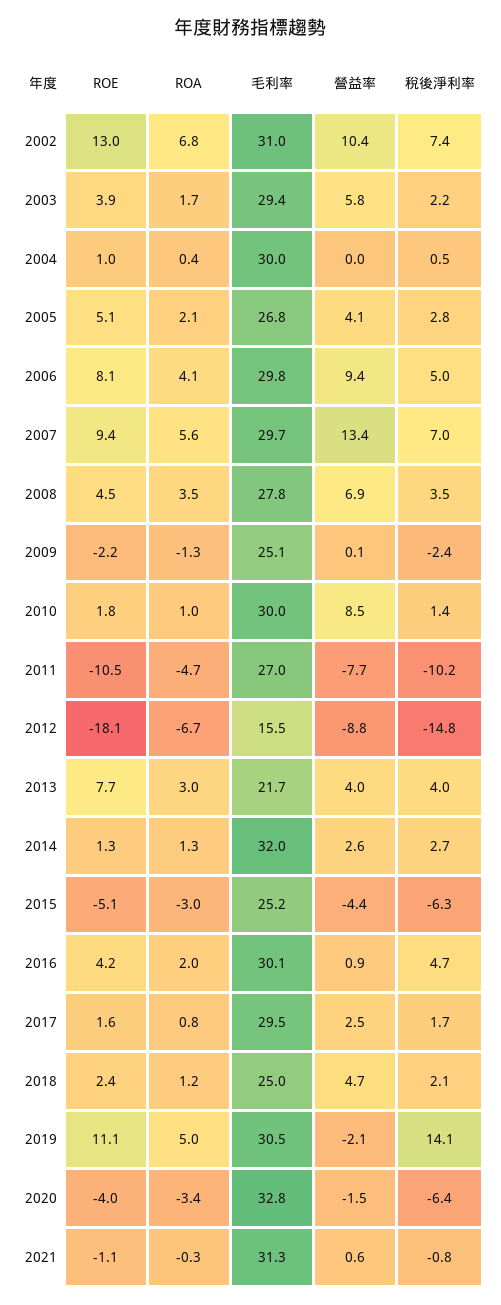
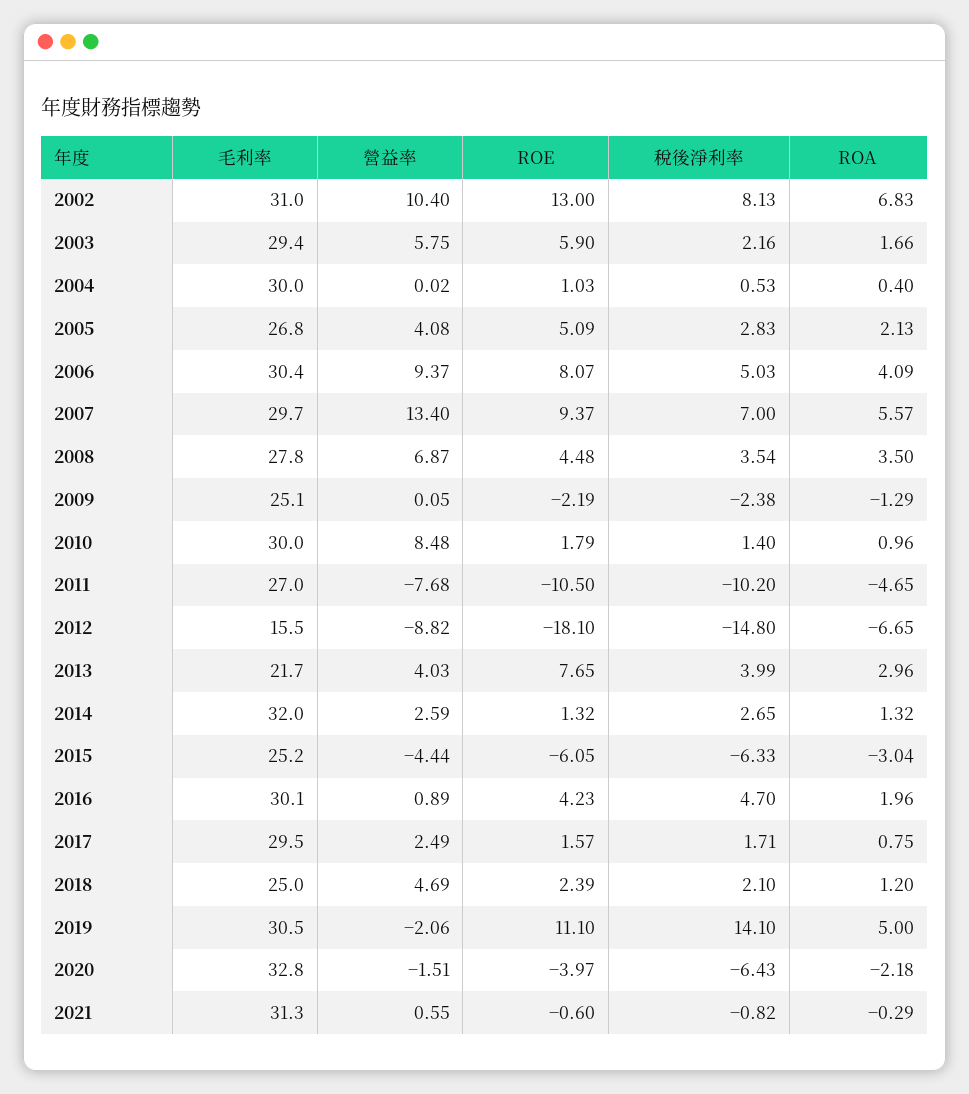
稅後淨利率, 2002: 7.4 -> 8.13
ROE, 2003: 3.9 -> 5.9
毛利率, 2006: 29.8 -> 30.4
ROE, 2015: -5.1 -> -6.05
ROA, 2020: -3.4 -> -2.18
ROE, 2021: -1.1 -> -0.6

